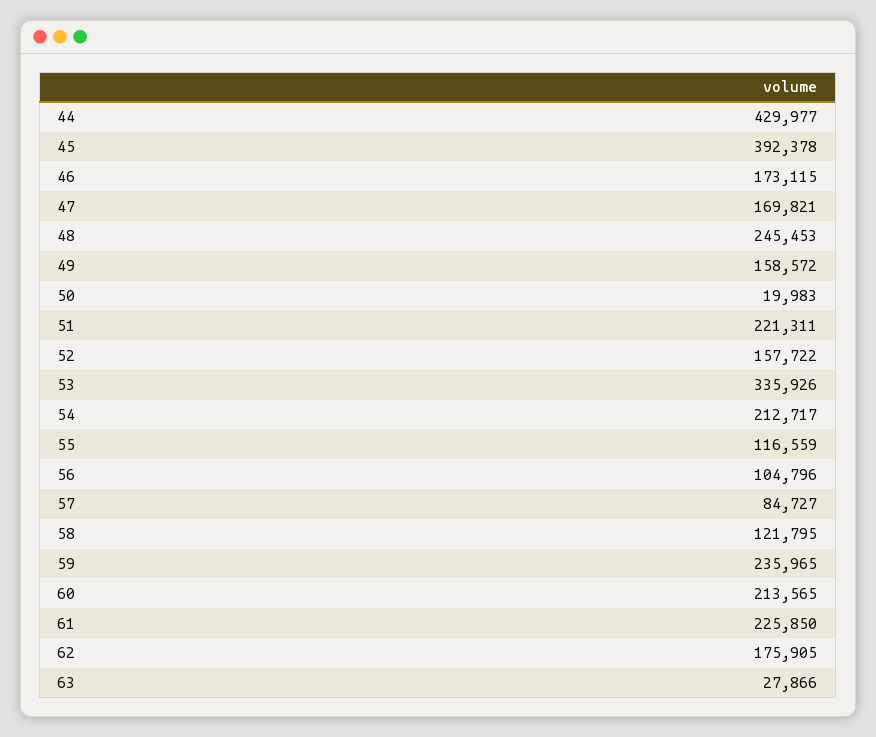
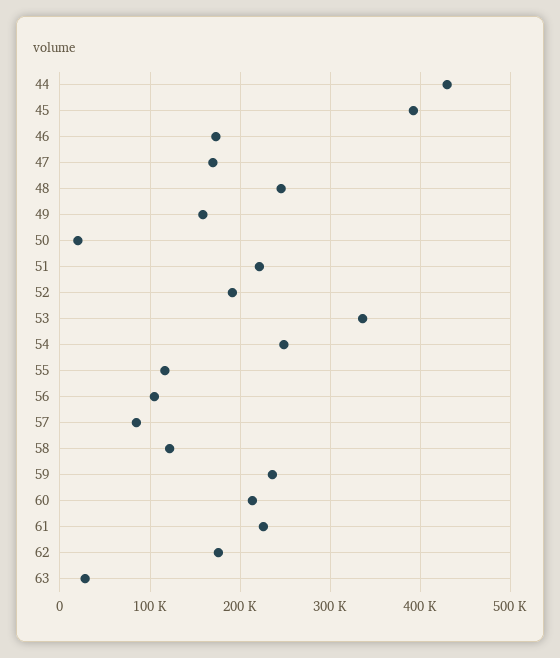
52: 157722 -> 190000
54: 212717 -> 250000

